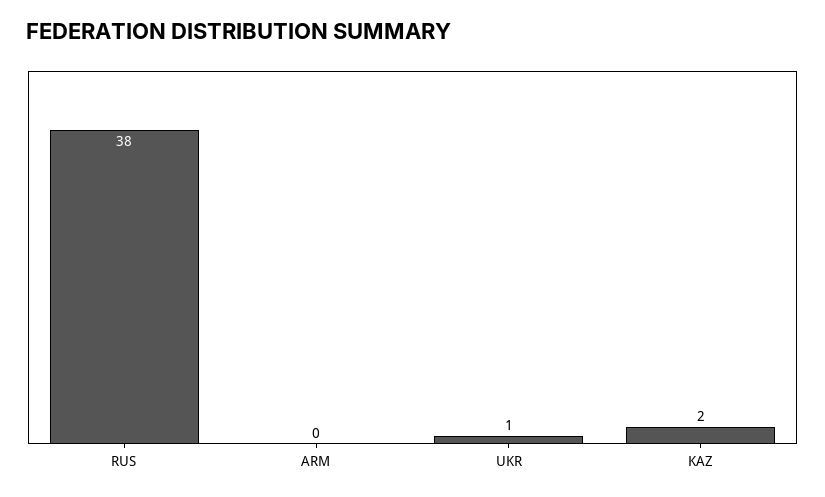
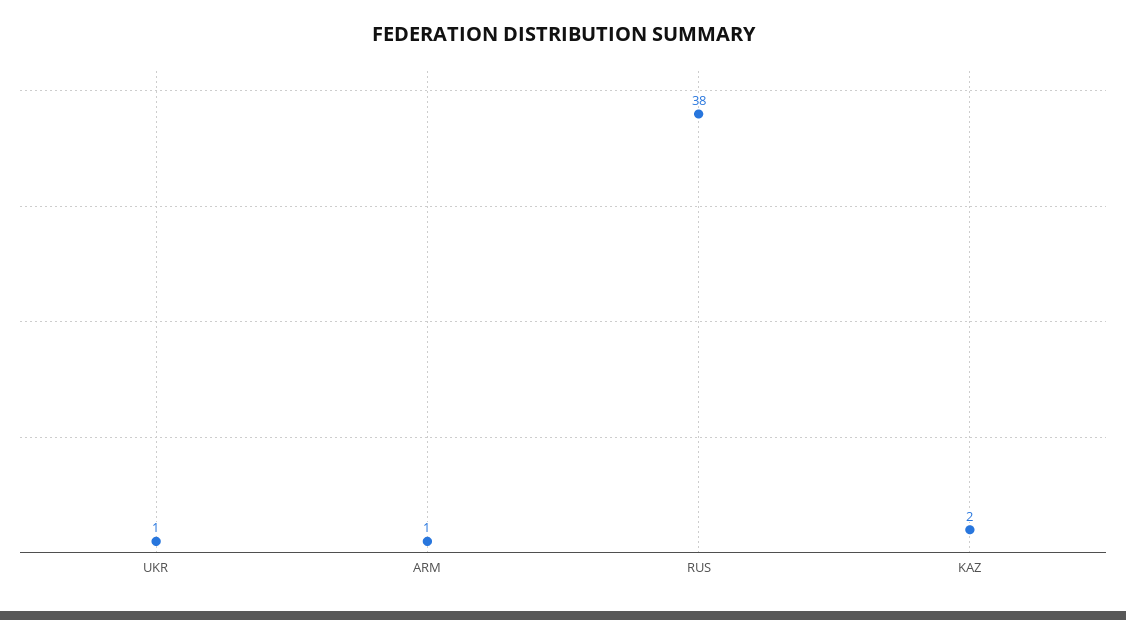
ARM: 0 -> 1

